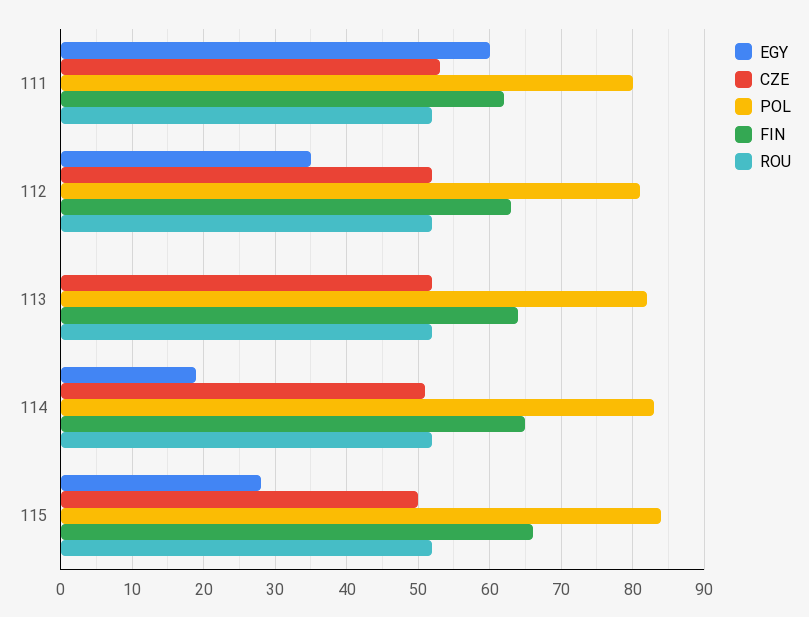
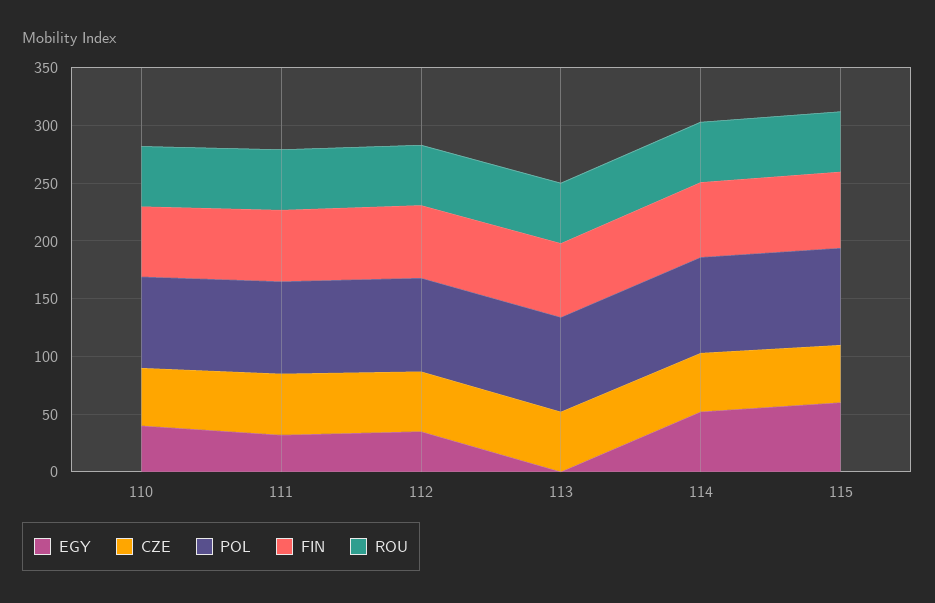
EGY, 111: 60 -> 30
EGY, 114: 19 -> 50
EGY, 115: 28 -> 60
EGY, 110: none -> 40
CZE, 110: none -> 50
POL, 110: none -> 80
FIN, 110: none -> 60
ROU, 110: none -> 50

